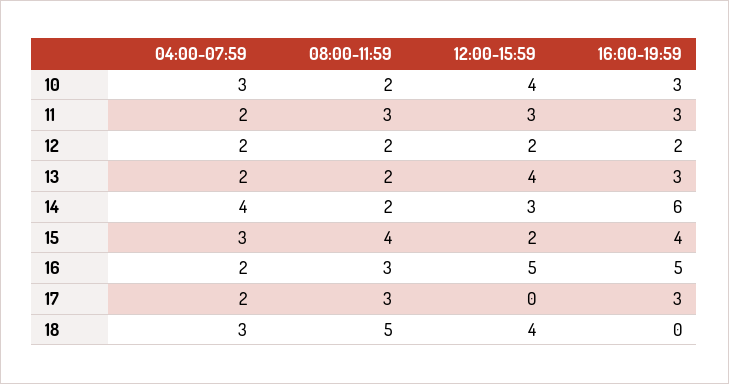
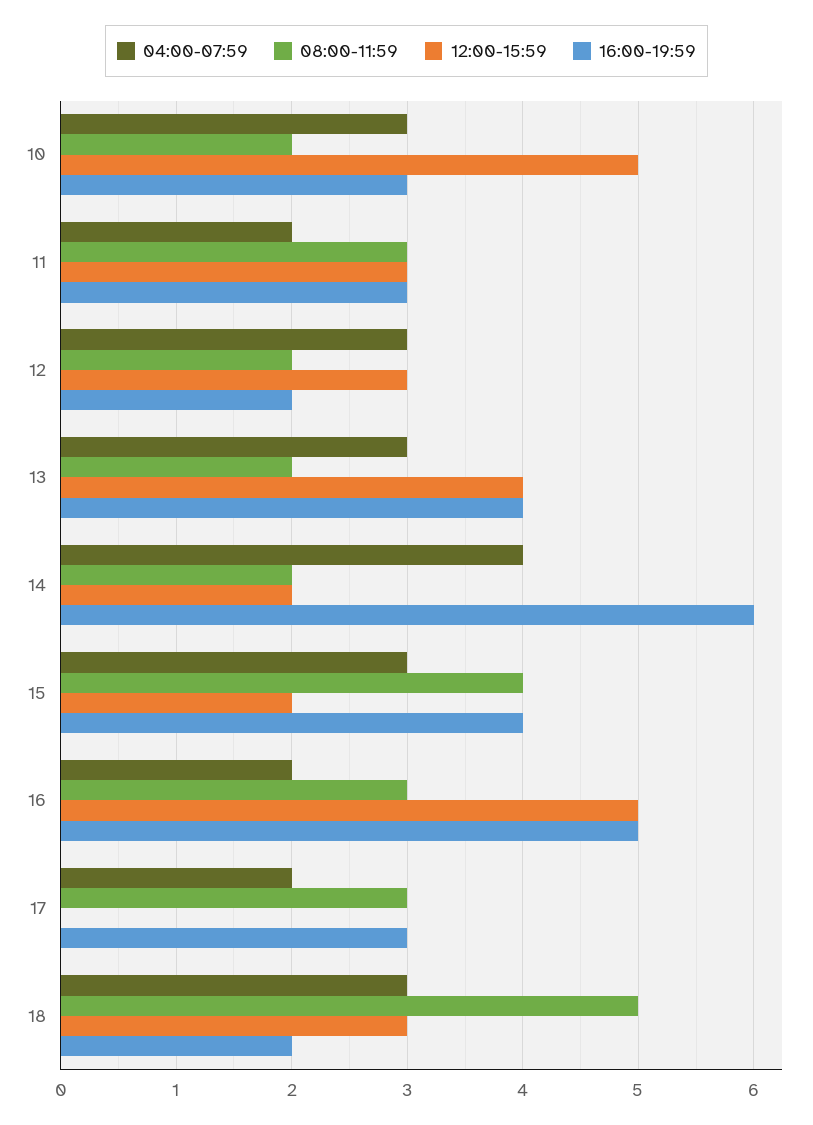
12:00-15:59, 10: 4 -> 5
04:00-07:59, 12: 2 -> 3
12:00-15:59, 12: 2 -> 3
04:00-07:59, 13: 2 -> 3
16:00-19:59, 13: 3 -> 4
12:00-15:59, 14: 3 -> 2
12:00-15:59, 18: 4 -> 3
16:00-19:59, 18: 0 -> 2

